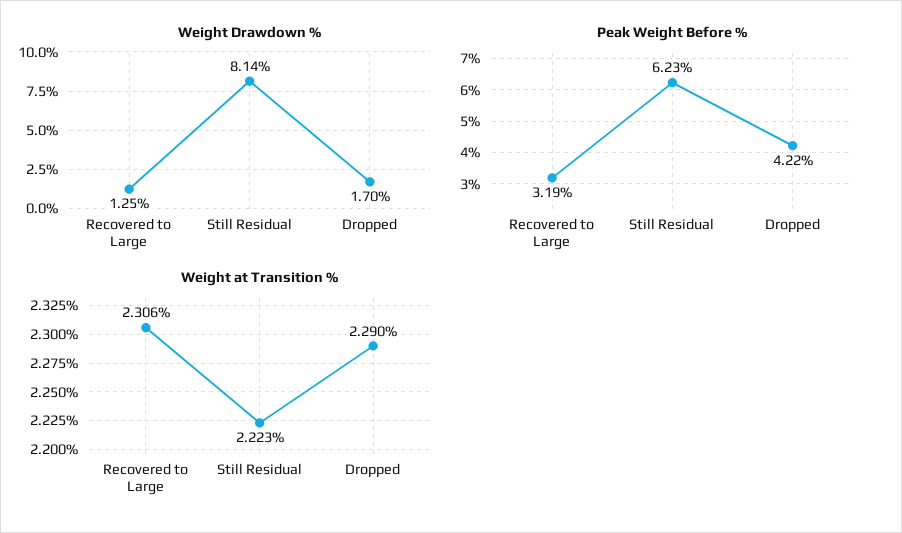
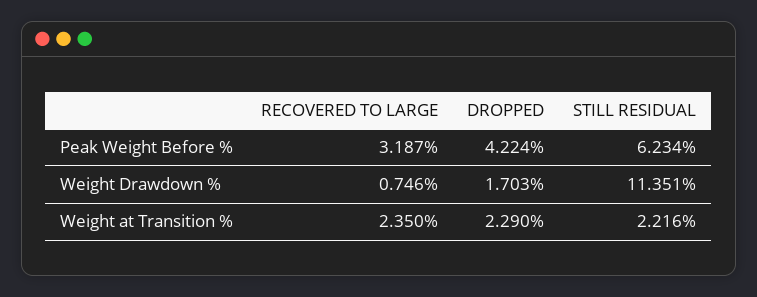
Weight Drawdown %, Recovered to Large: 1.25 -> 0.746
Weight Drawdown %, Still Residual: 8.14 -> 11.351
Weight at Transition %, Recovered to Large: 2.306 -> 2.35
Weight at Transition %, Still Residual: 2.223 -> 2.216

